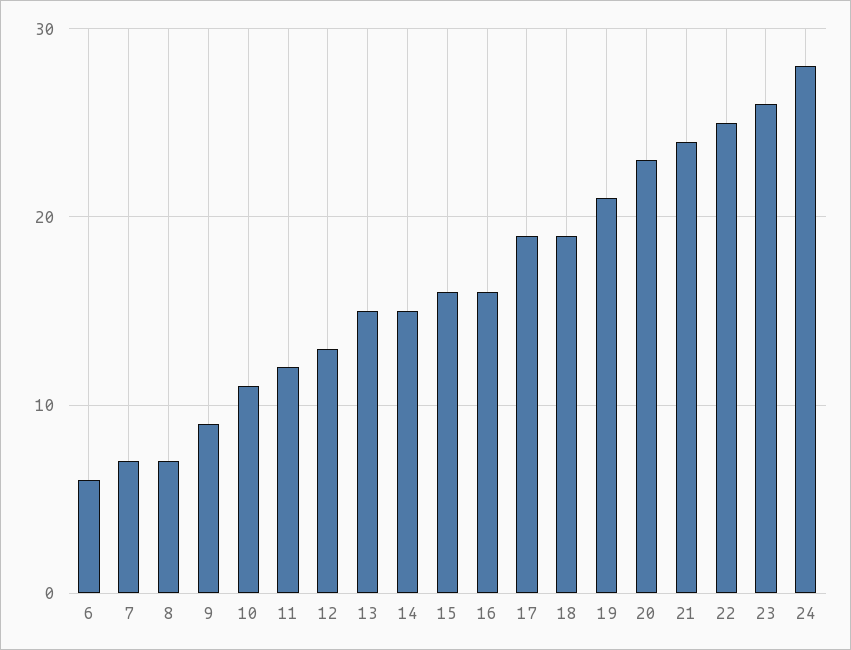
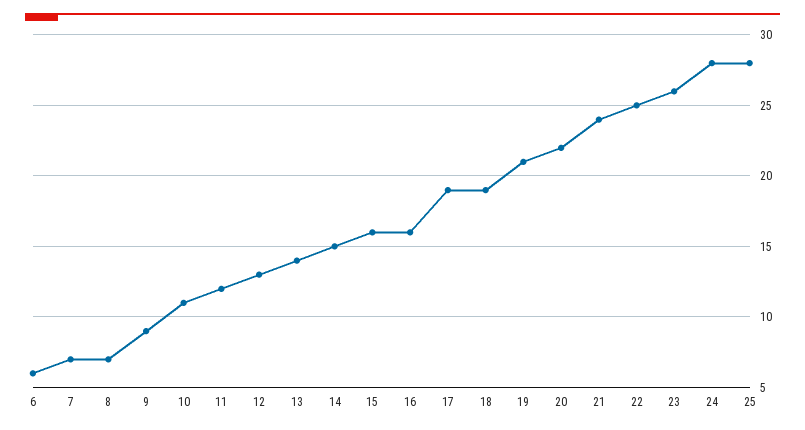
13: 15 -> 14
20: 23 -> 22
25: none -> 28

